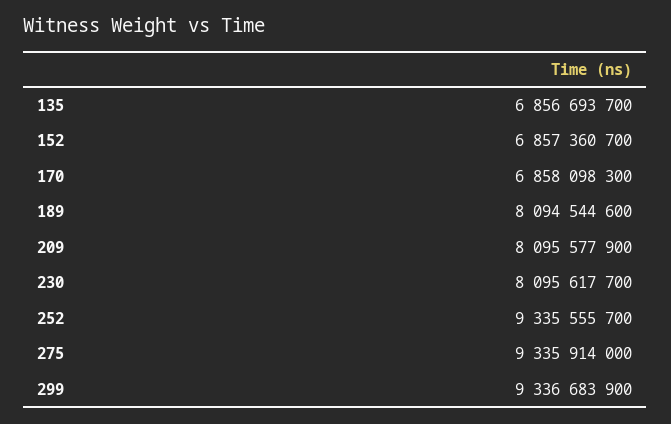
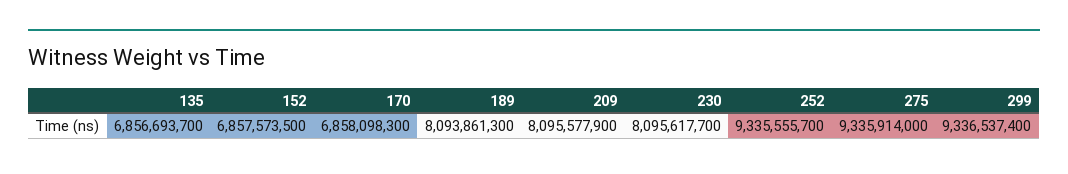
152: 6857360700 -> 6857573500
189: 8094544600 -> 8093861300
299: 9336683900 -> 9336537400

